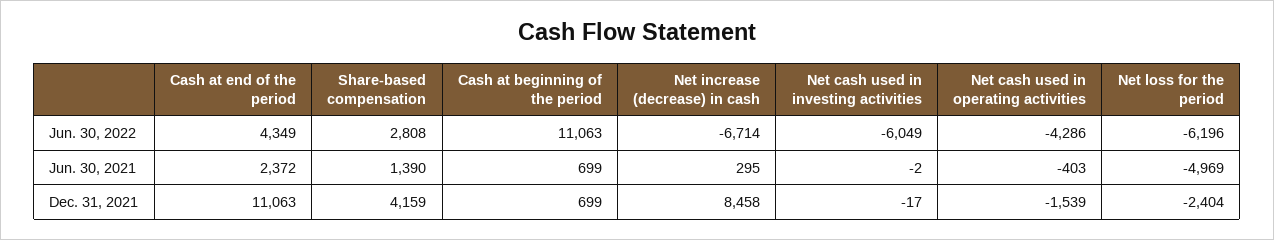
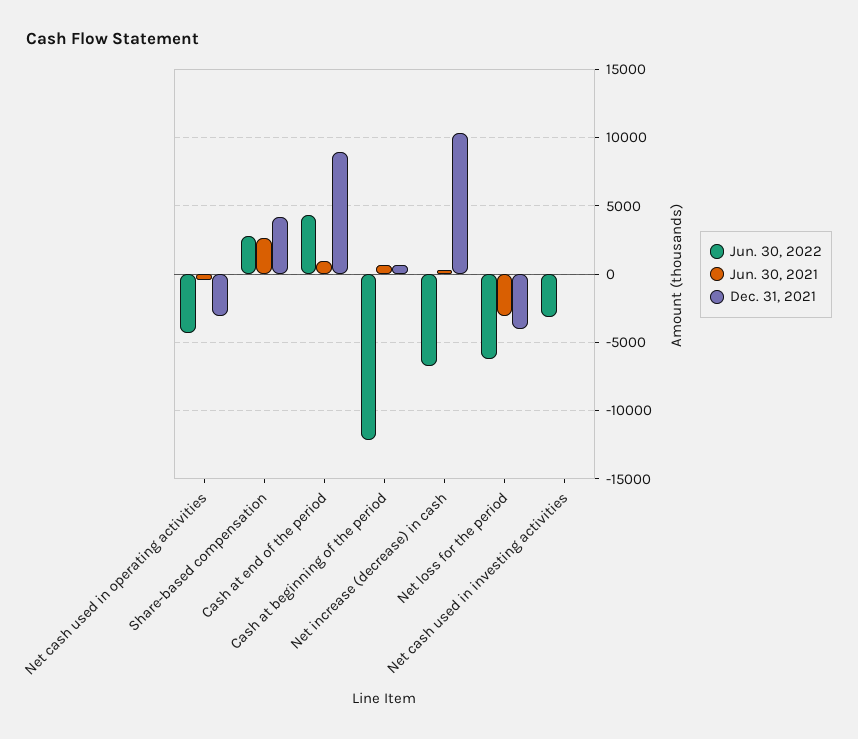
Jun. 30, 2022, Cash at beginning of the period: 11063 -> -12000
Jun. 30, 2022, Net cash used in investing activities: -6049 -> -3000
Jun. 30, 2021, Cash at end of the period: 2372 -> 1000
Jun. 30, 2021, Share-based compensation: 1390 -> 2500
Jun. 30, 2021, Net loss for the period: -4969 -> -3000
Dec. 31, 2021, Cash at end of the period: 11063 -> 9000
Dec. 31, 2021, Net increase (decrease) in cash: 8458 -> 10500
Dec. 31, 2021, Net cash used in operating activities: -1539 -> -3000
Dec. 31, 2021, Net loss for the period: -2404 -> -4000

